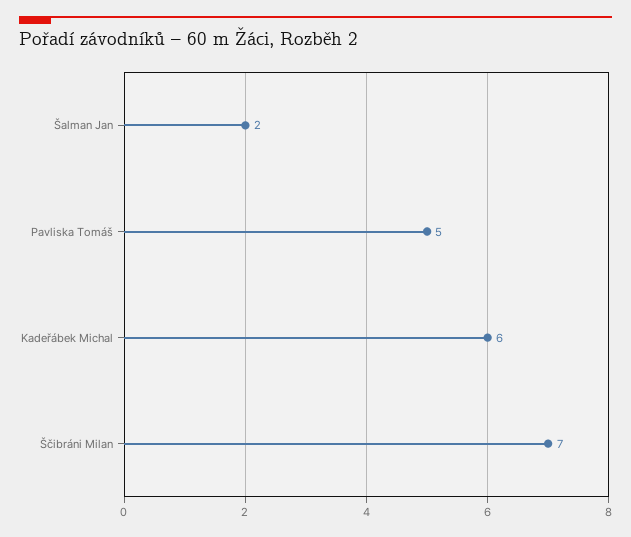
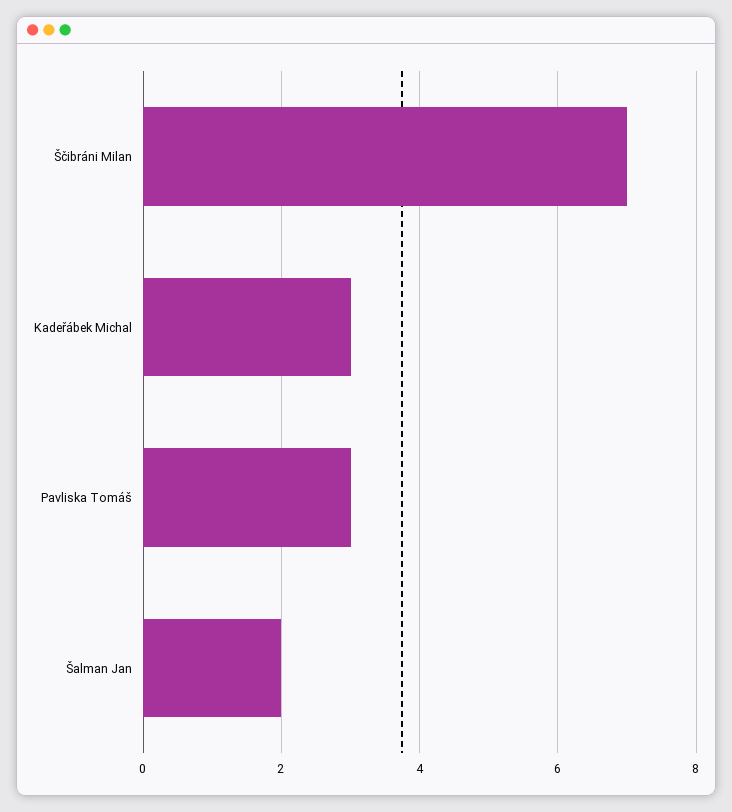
Pavliska Tomáš: 5 -> 3
Kadeřábek Michal: 6 -> 3

